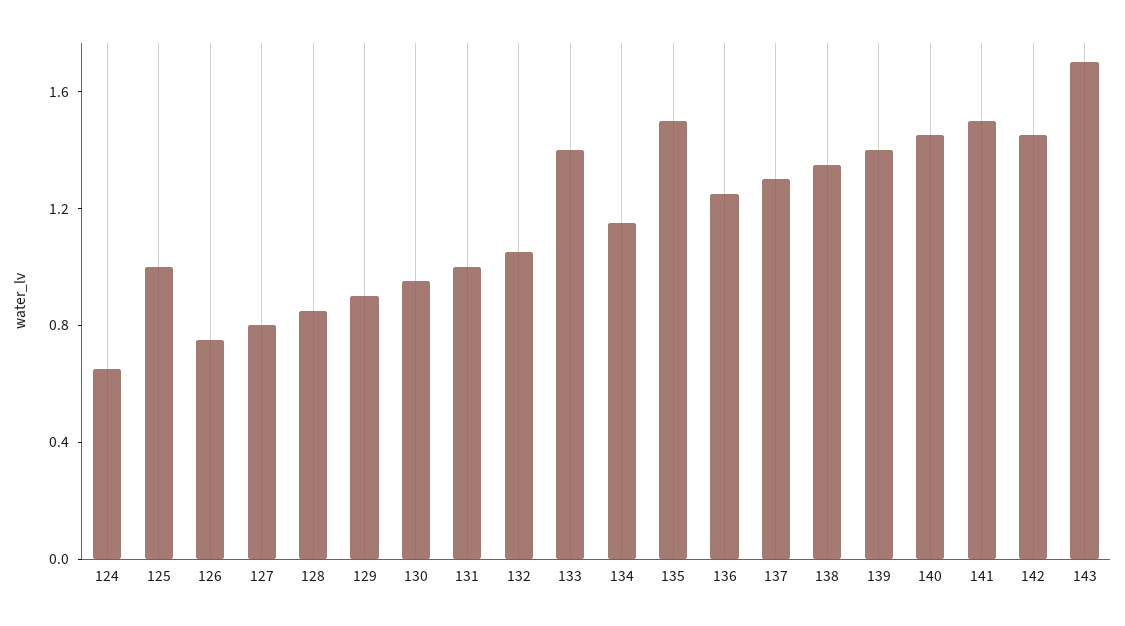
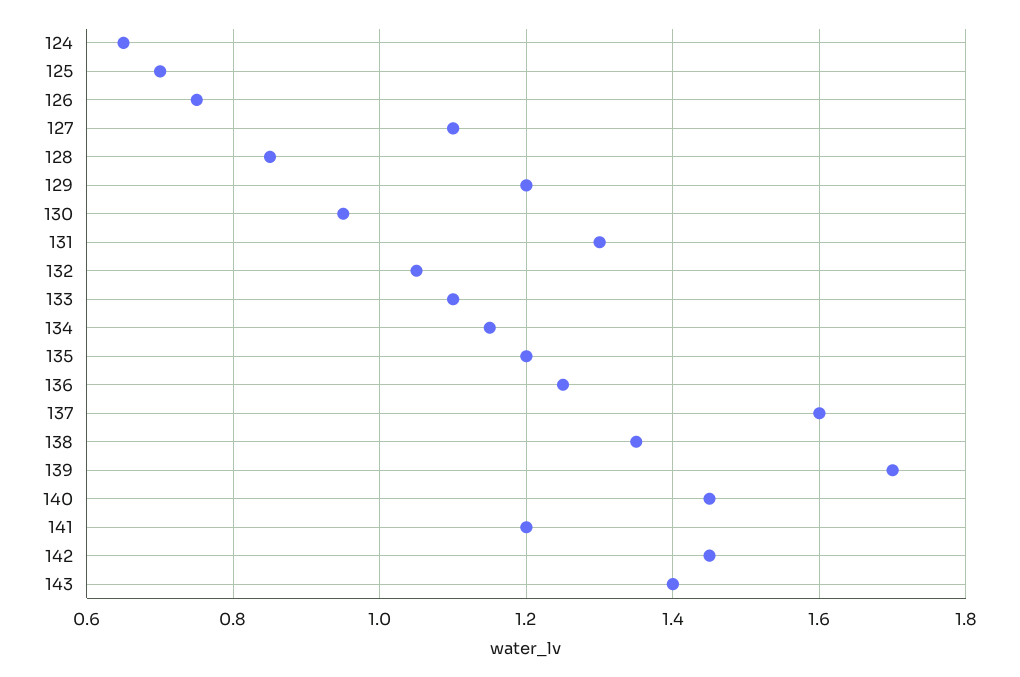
125: 1 -> 0.7
127: 0.8 -> 1.1
129: 0.9 -> 1.2
131: 1 -> 1.3
133: 1.4 -> 1.1
135: 1.5 -> 1.2
137: 1.3 -> 1.6
139: 1.4 -> 1.7
141: 1.5 -> 1.2
143: 1.7 -> 1.4

